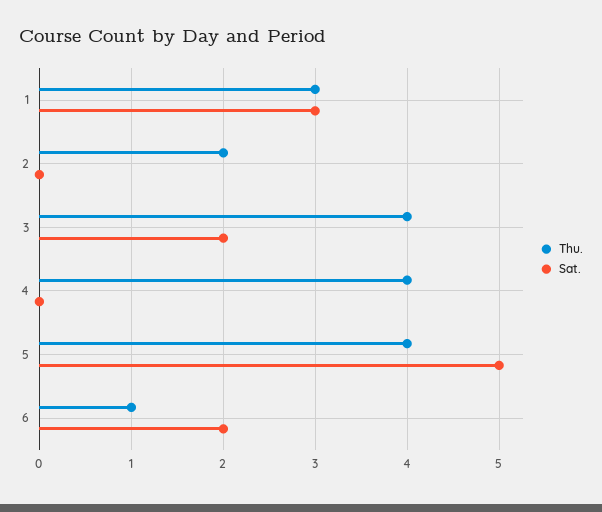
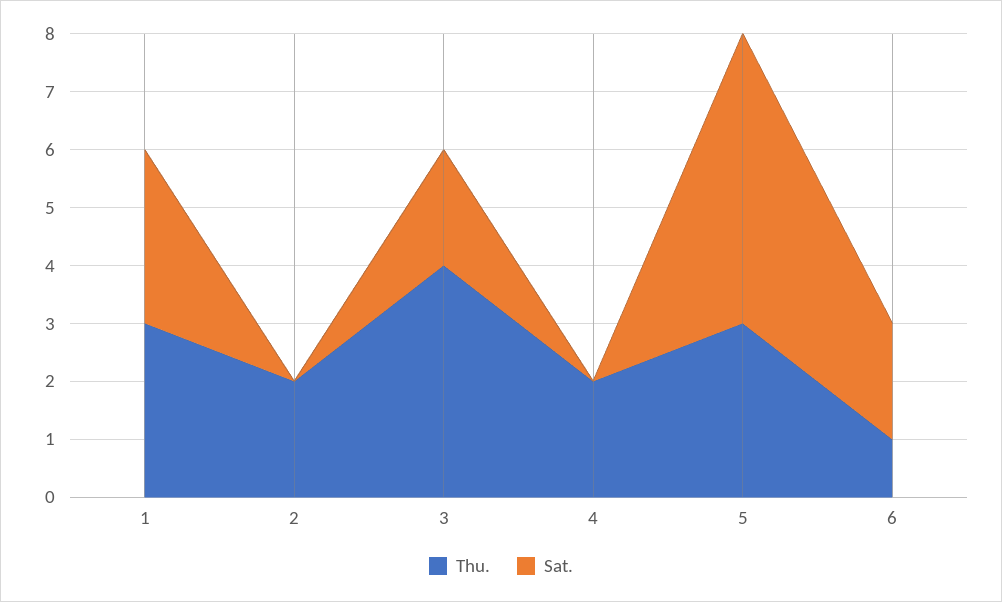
Thu., 4: 4 -> 2
Thu., 5: 4 -> 3

